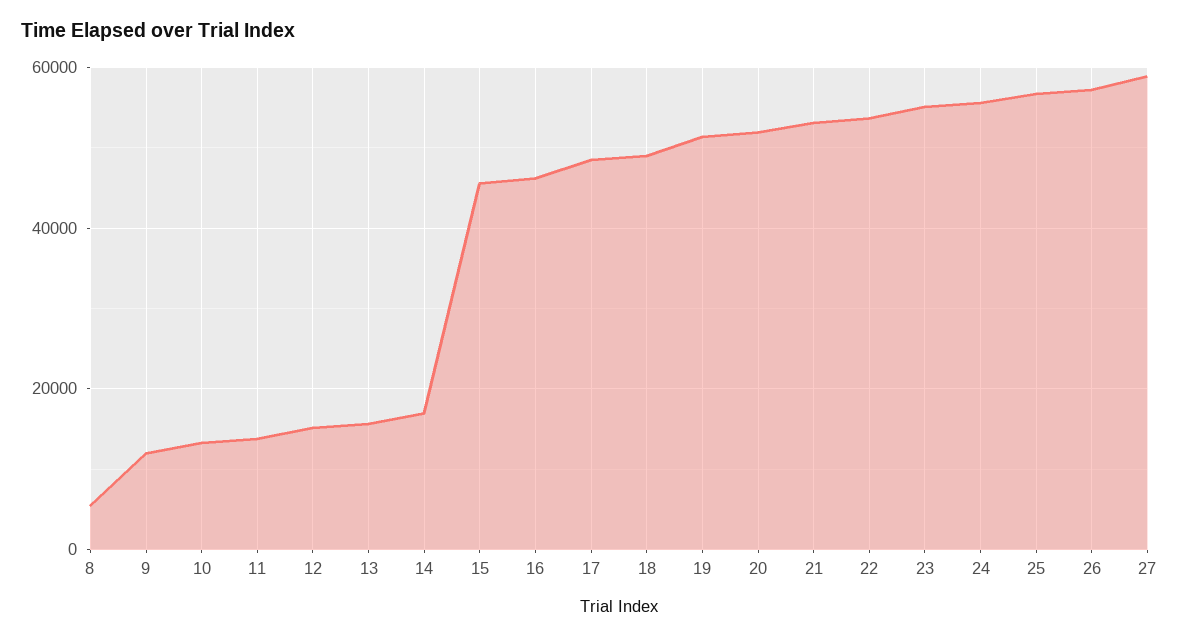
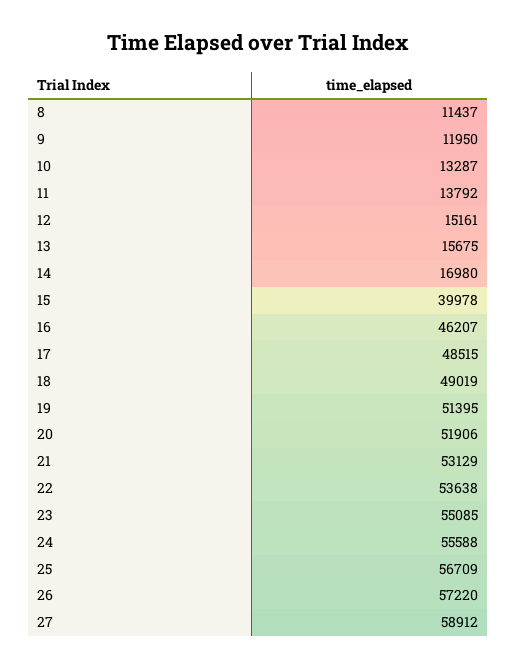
8: 6000 -> 11437
15: 46000 -> 39978

